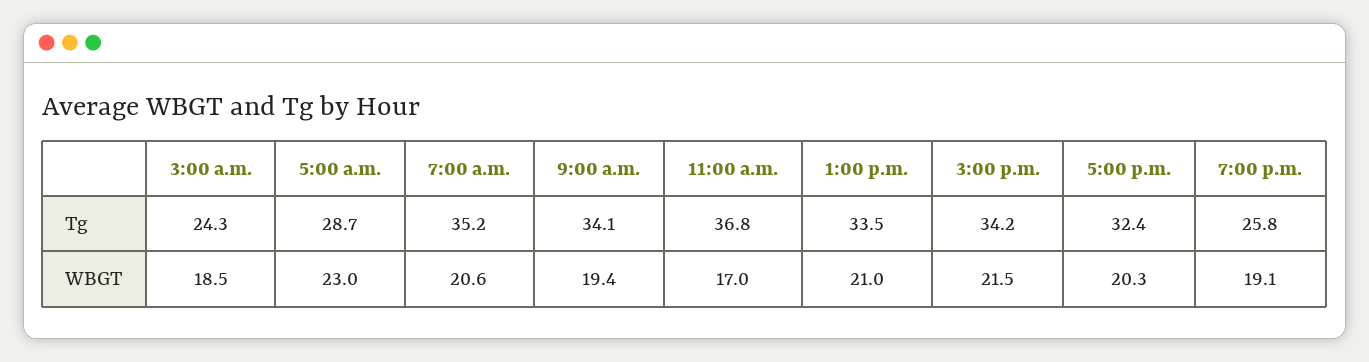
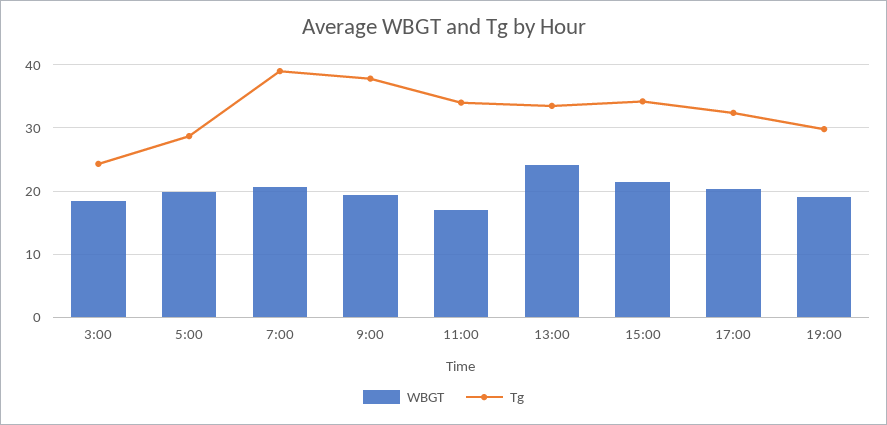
Tg, 7:00 a.m.: 35.2 -> 39
Tg, 9:00 a.m.: 34.1 -> 38
Tg, 11:00 a.m.: 36.8 -> 34
Tg, 7:00 p.m.: 25.8 -> 30
WBGT, 5:00 a.m.: 23 -> 20
WBGT, 1:00 p.m.: 21 -> 24

